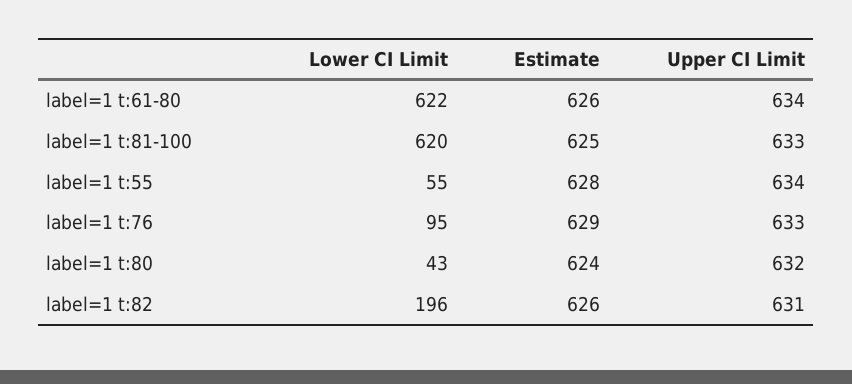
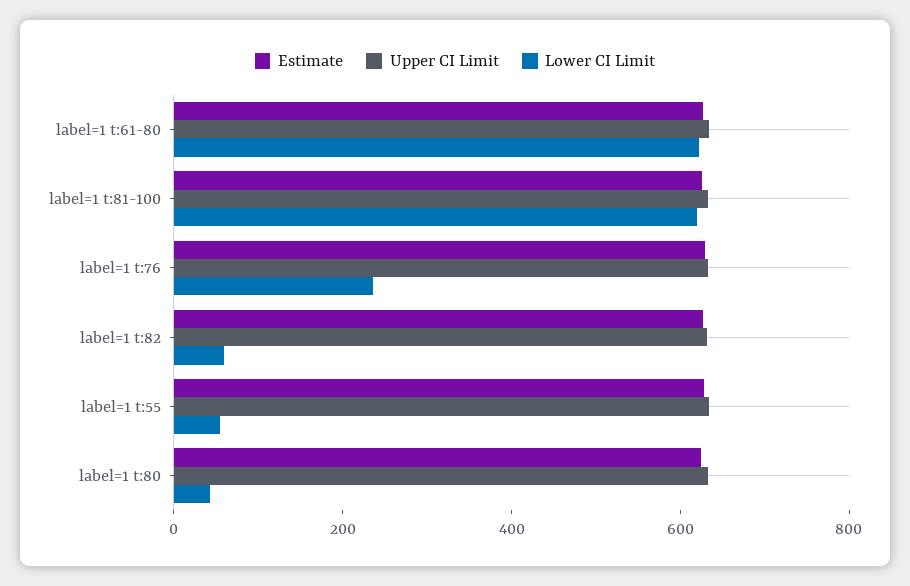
Lower CI Limit, label=1 t:76: 95 -> 250
Lower CI Limit, label=1 t:82: 196 -> 50

